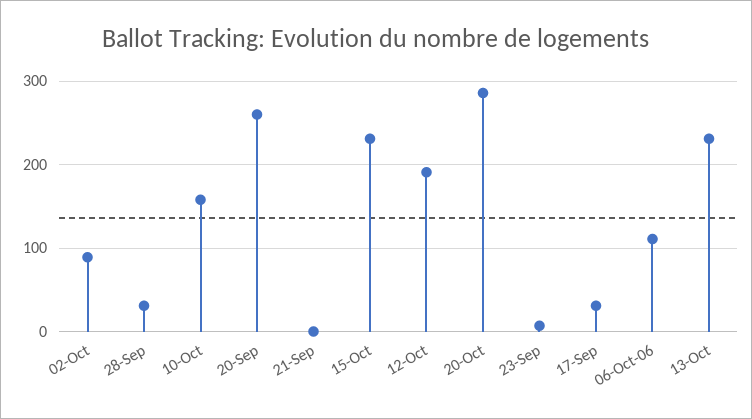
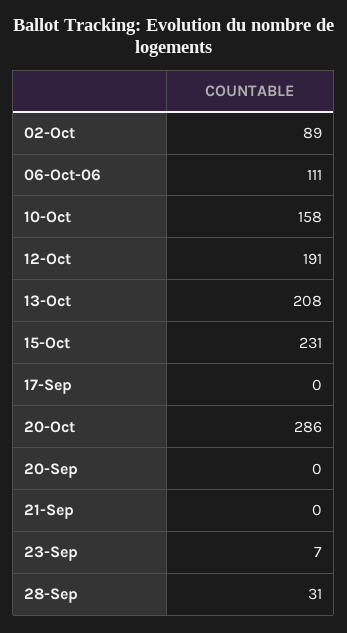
20-Sep: 260 -> 0
17-Sep: 30 -> 0
13-Oct: 230 -> 208

